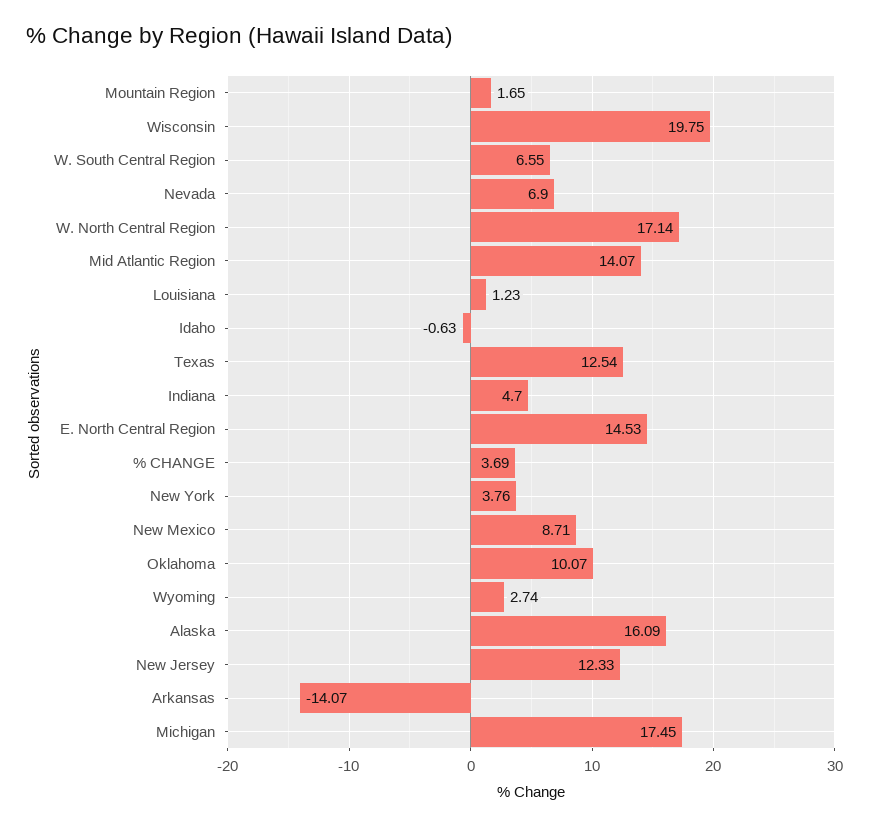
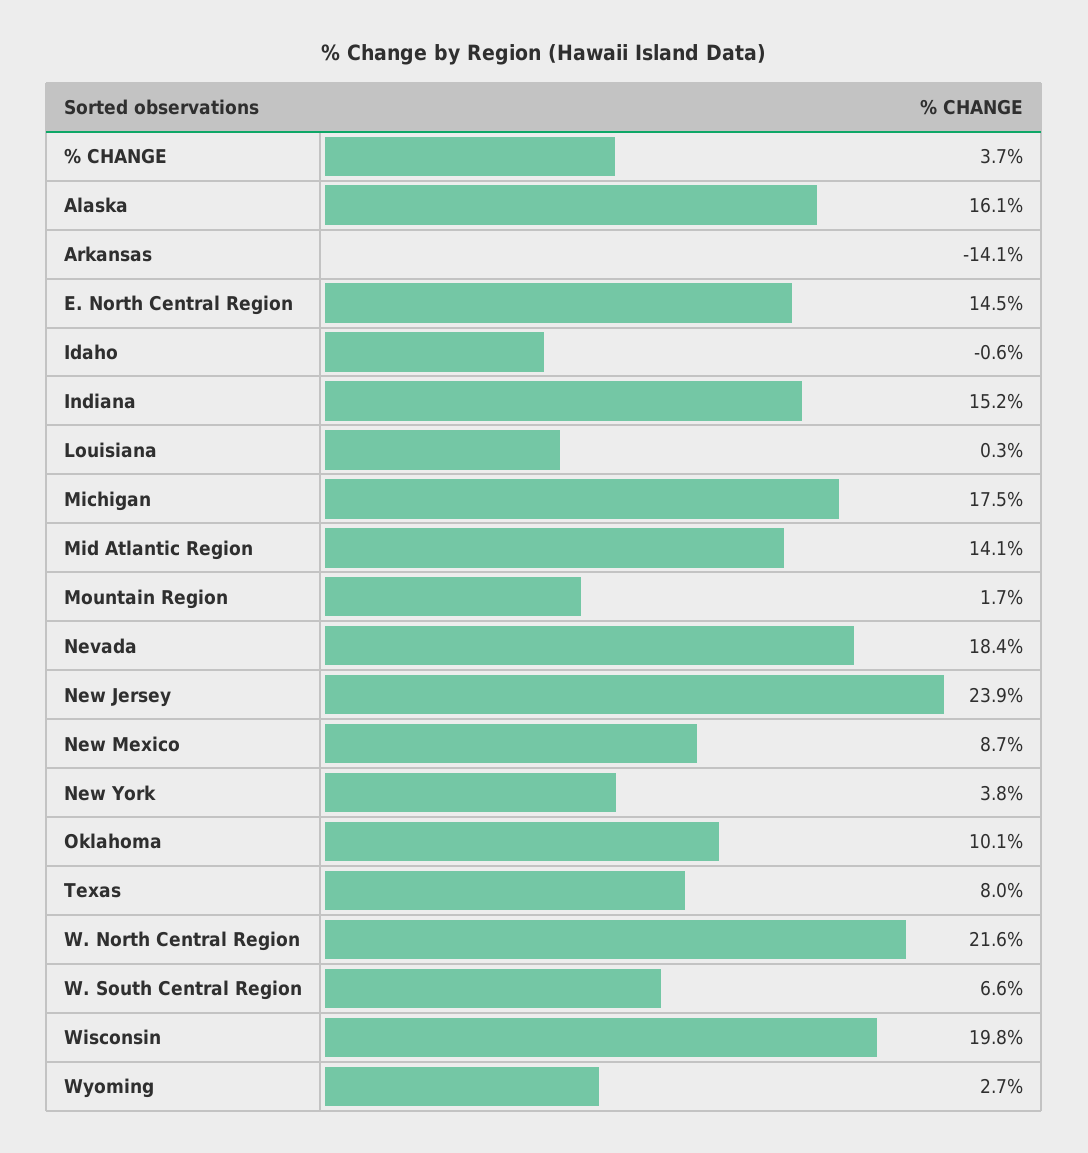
Nevada: 6.9 -> 18.4
W. North Central Region: 17.14 -> 21.6
Louisiana: 1.23 -> 0.3
Texas: 12.54 -> 8
Indiana: 4.7 -> 15.2
New Jersey: 12.33 -> 23.9

